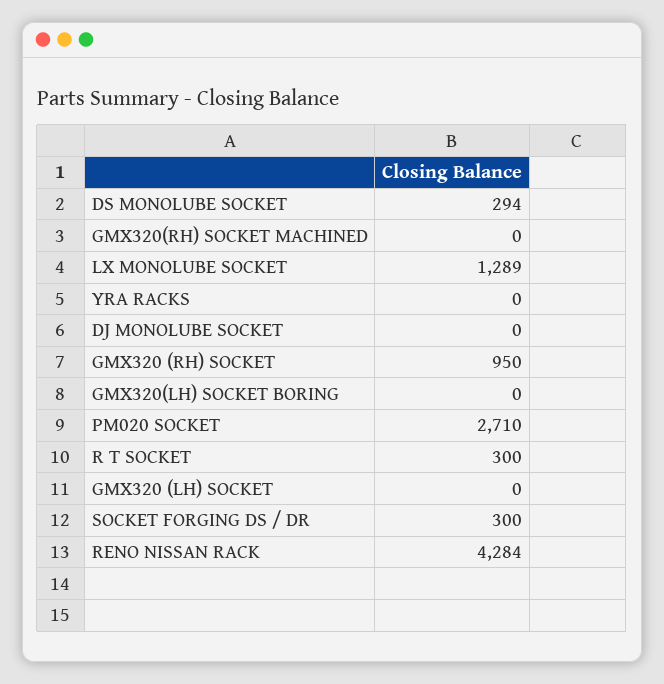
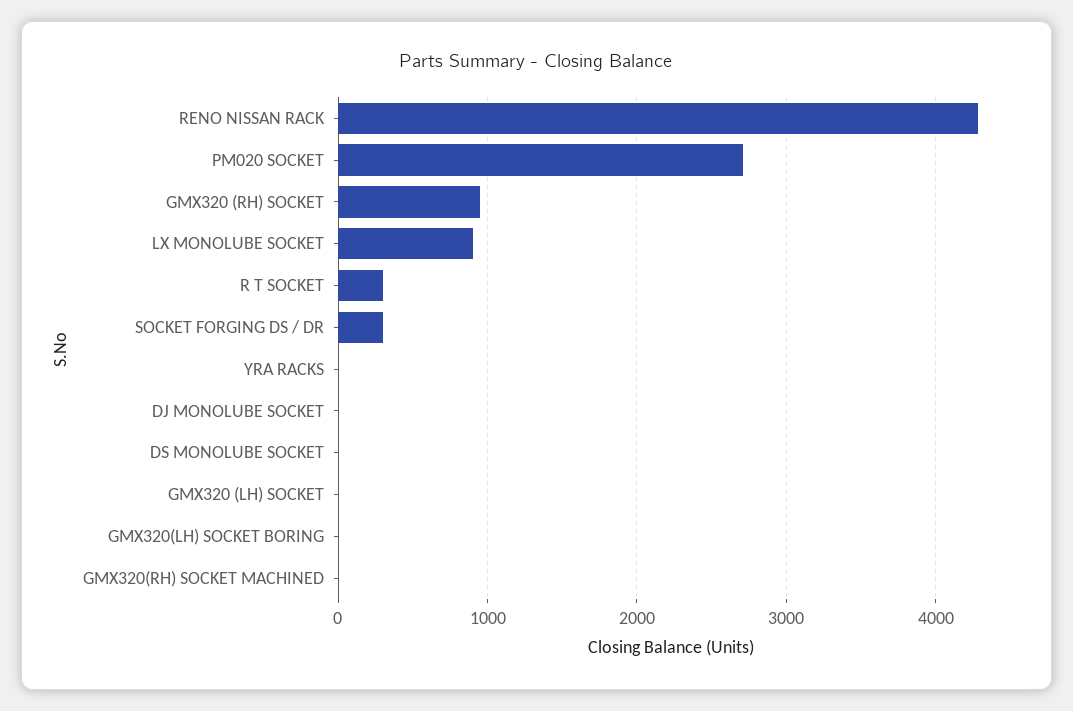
DS MONOLUBE SOCKET: 294 -> 0
LX MONOLUBE SOCKET: 1289 -> 900

